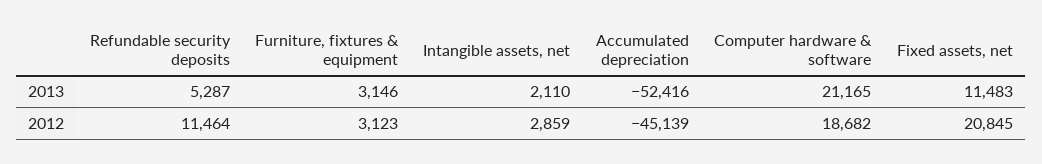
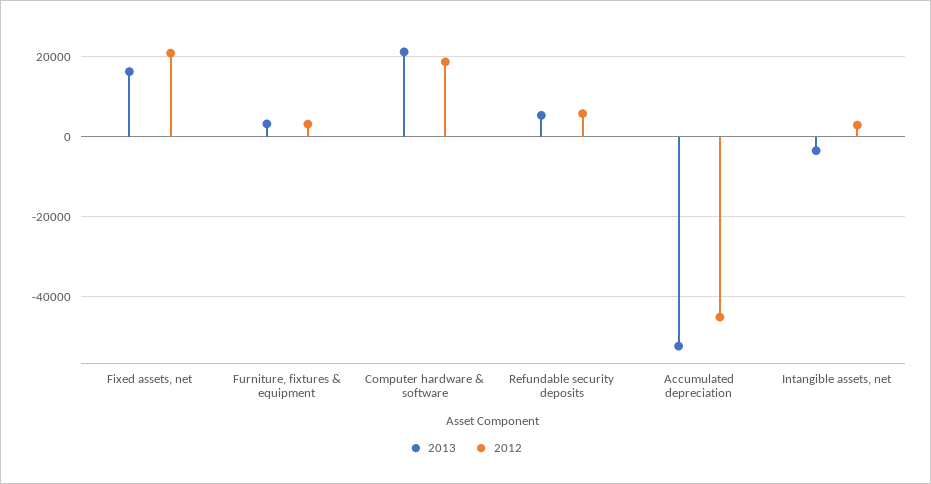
2013, Intangible assets, net: 2110 -> -4000
2013, Fixed assets, net: 11483 -> 16000
2012, Refundable security deposits: 11464 -> 6000

